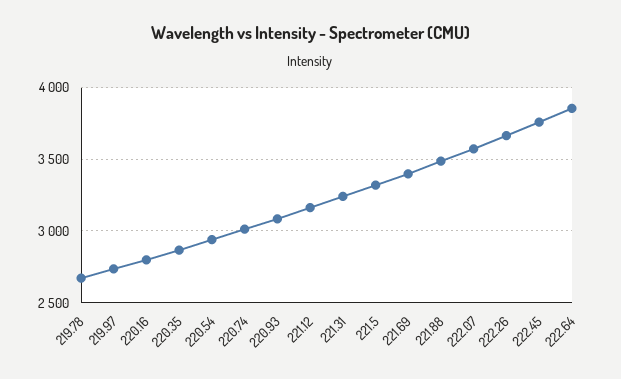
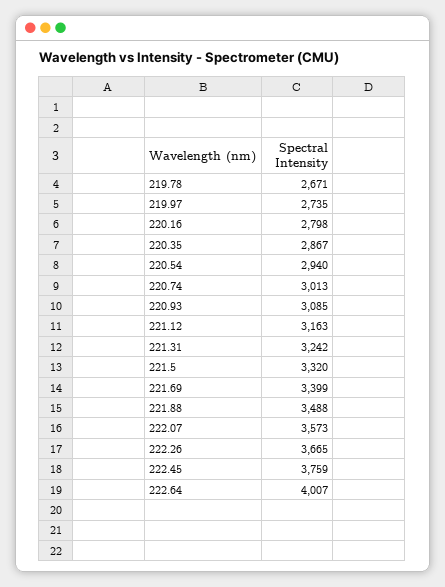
222.64: 3850 -> 4007

